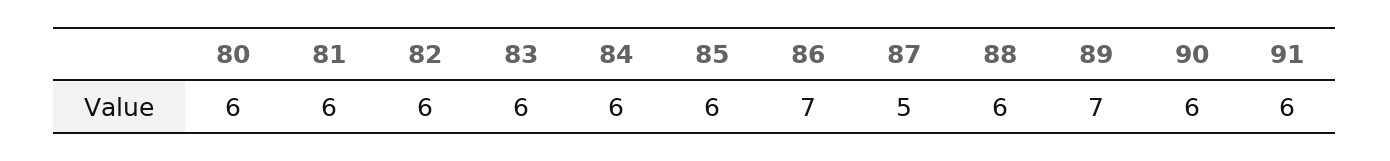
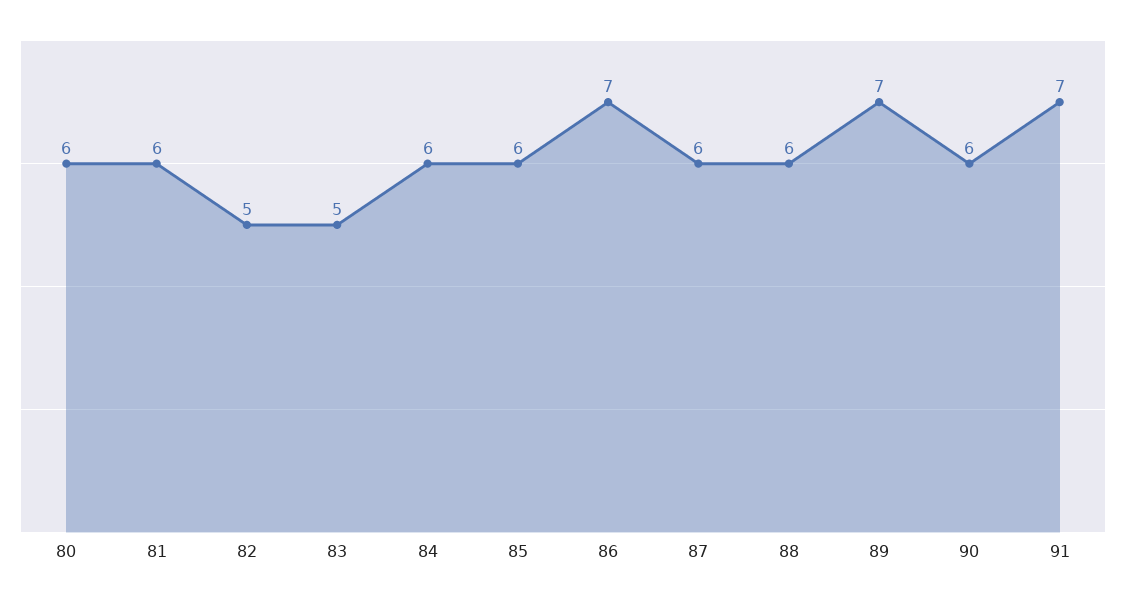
82: 6 -> 5
83: 6 -> 5
87: 5 -> 6
91: 6 -> 7

